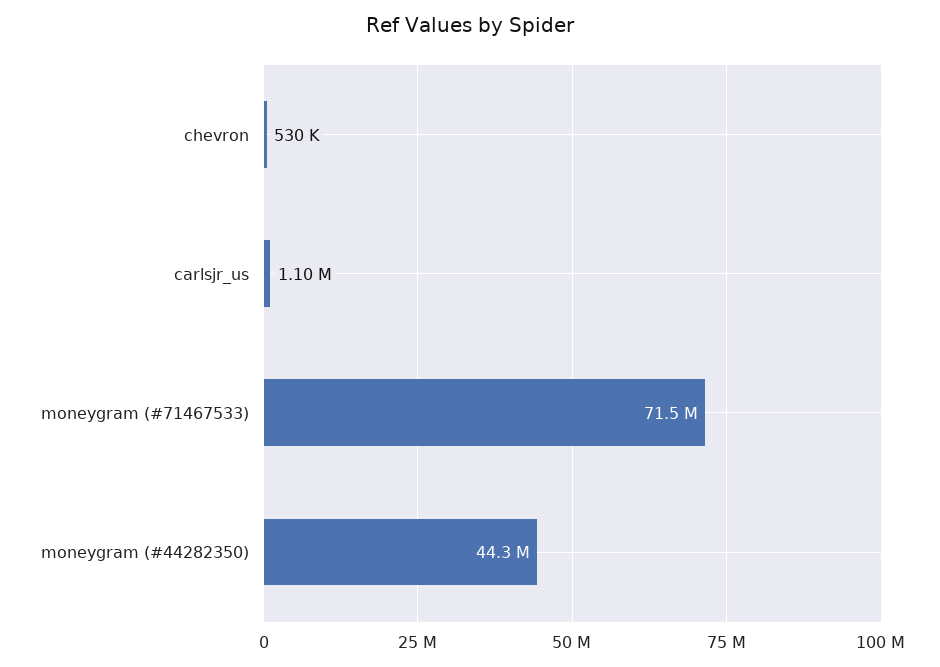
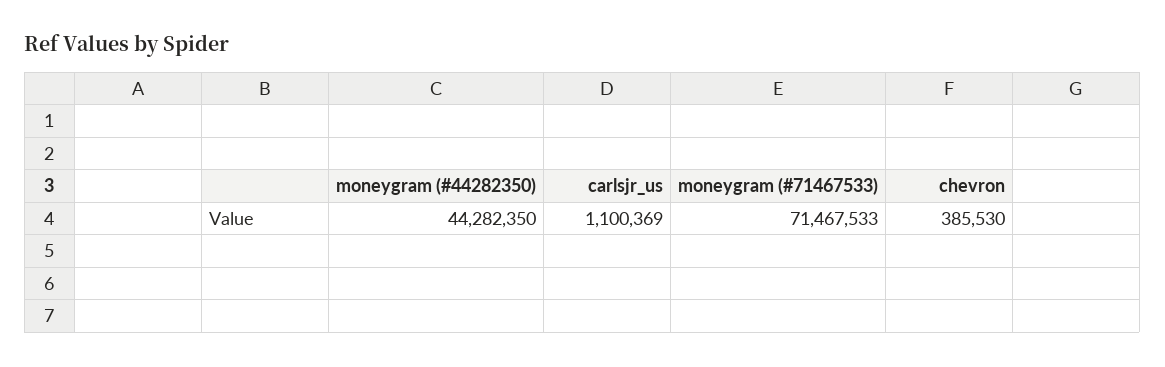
chevron: 530000 -> 385530

